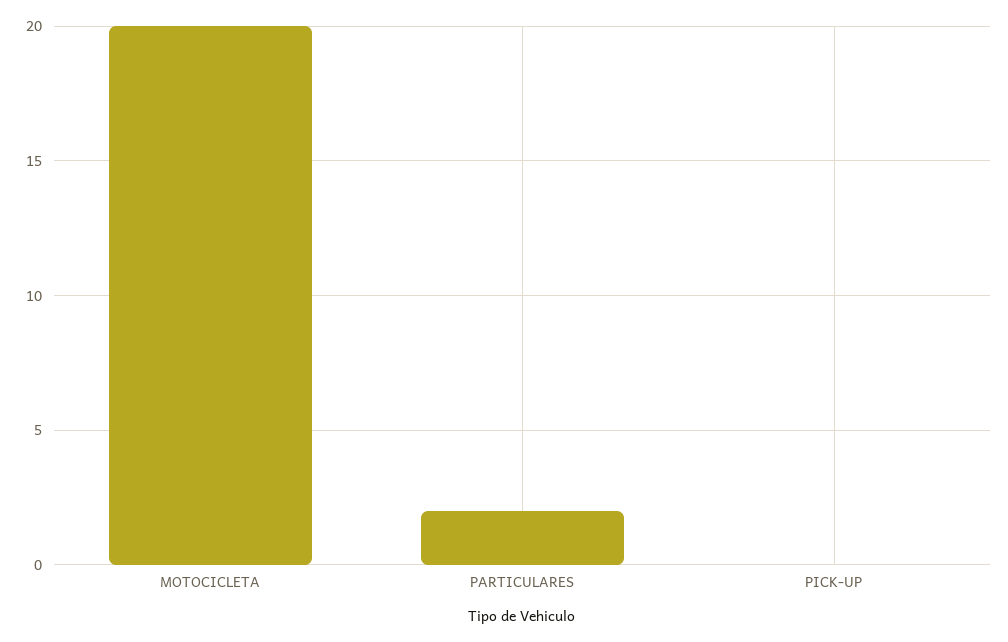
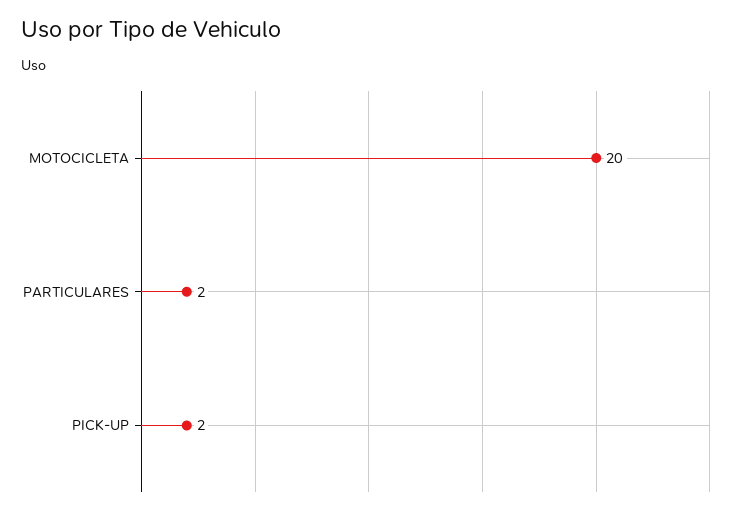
PICK-UP: 0 -> 2

